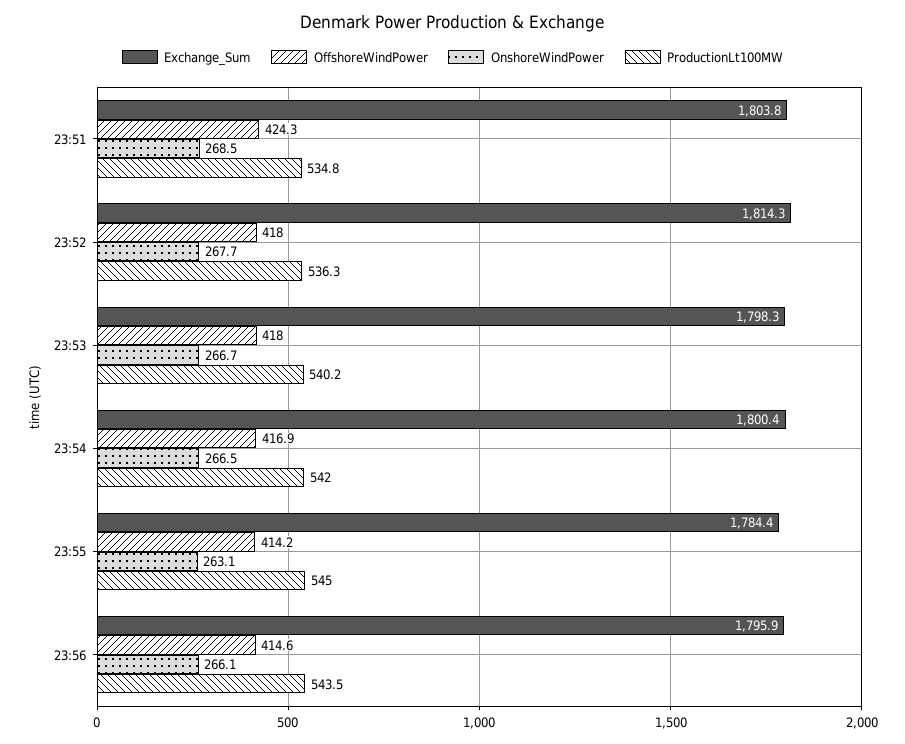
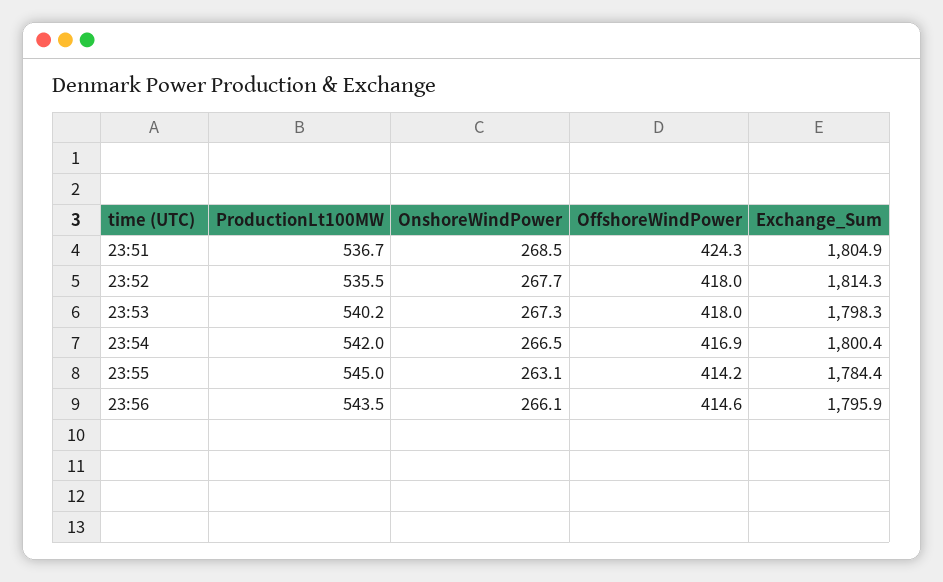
Exchange_Sum, 23:51: 1803.8 -> 1804.9
ProductionLt100MW, 23:51: 534.8 -> 536.7
ProductionLt100MW, 23:52: 536.3 -> 535.5
OnshoreWindPower, 23:53: 266.7 -> 267.3

